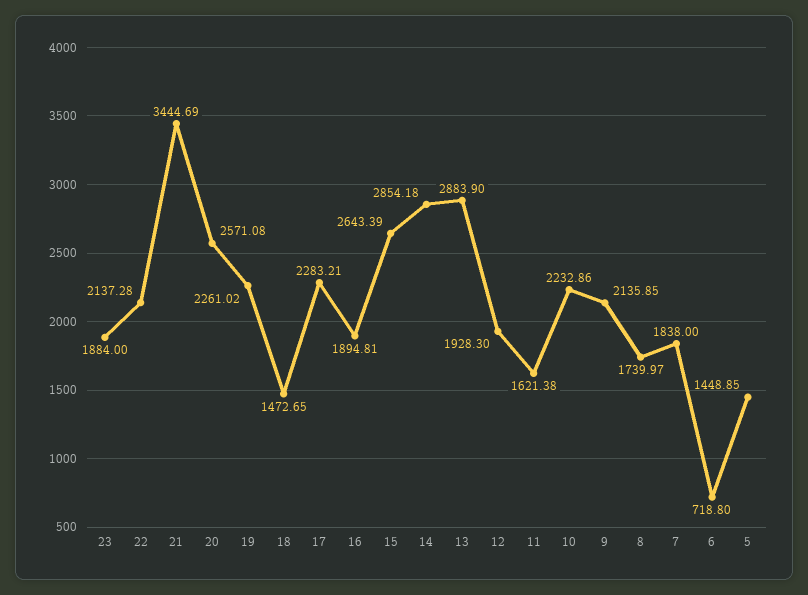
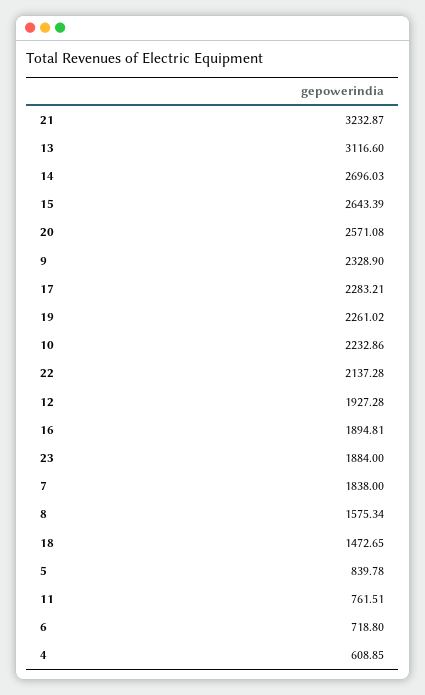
21: 3444.69 -> 3232.87
14: 2854.18 -> 2696.03
13: 2883.9 -> 3116.6
12: 1928.3 -> 1927.28
11: 1621.38 -> 761.51
9: 2135.85 -> 2328.9
8: 1739.97 -> 1575.34
5: 1448.85 -> 839.78
4: none -> 608.85

